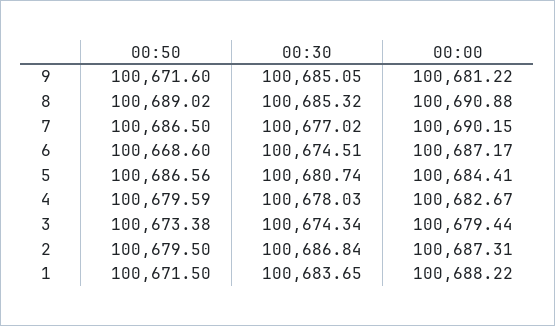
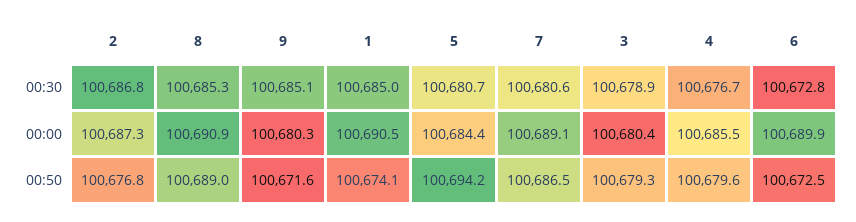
00:00, 9: 100681.22 -> 100680.3
00:30, 7: 100677.02 -> 100680.6
00:00, 7: 100690.15 -> 100689.1
00:50, 6: 100668.6 -> 100672.5
00:30, 6: 100674.51 -> 100672.8
00:00, 6: 100687.17 -> 100689.9
00:50, 5: 100686.56 -> 100694.2
00:30, 4: 100678.03 -> 100676.7
00:00, 4: 100682.67 -> 100685.5
00:50, 3: 100673.38 -> 100679.3
00:30, 3: 100674.34 -> 100678.9
00:00, 3: 100679.44 -> 100680.4
00:50, 2: 100679.5 -> 100676.8
00:50, 1: 100671.5 -> 100674.1
00:30, 1: 100683.65 -> 100685
00:00, 1: 100688.22 -> 100690.5

